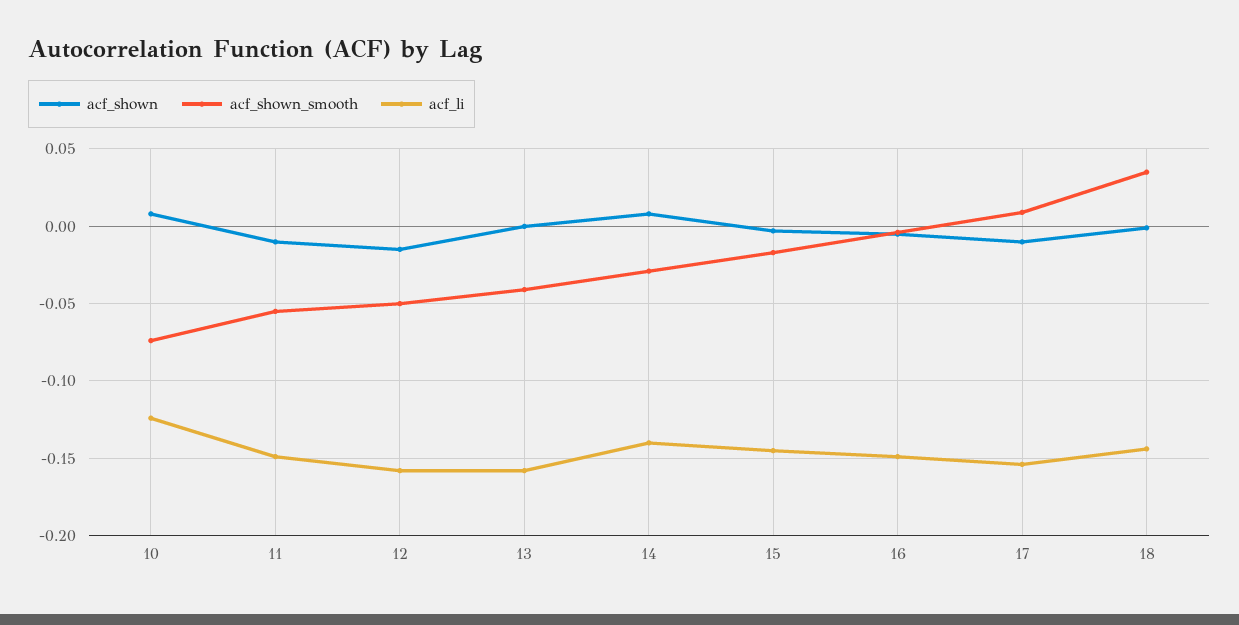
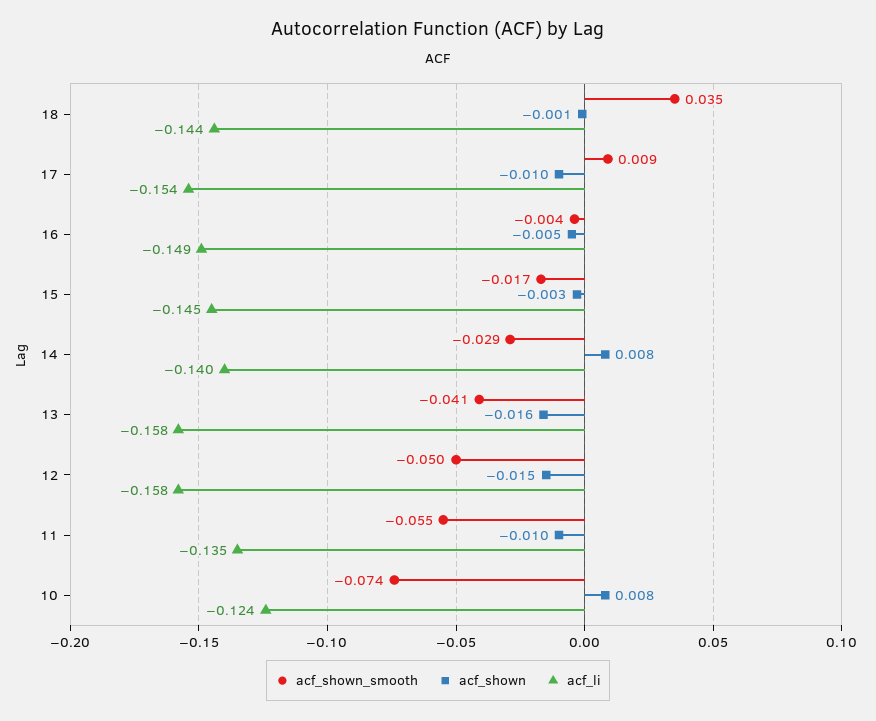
acf_li, 11: -0.15 -> -0.135
acf_shown, 13: 0 -> -0.016

